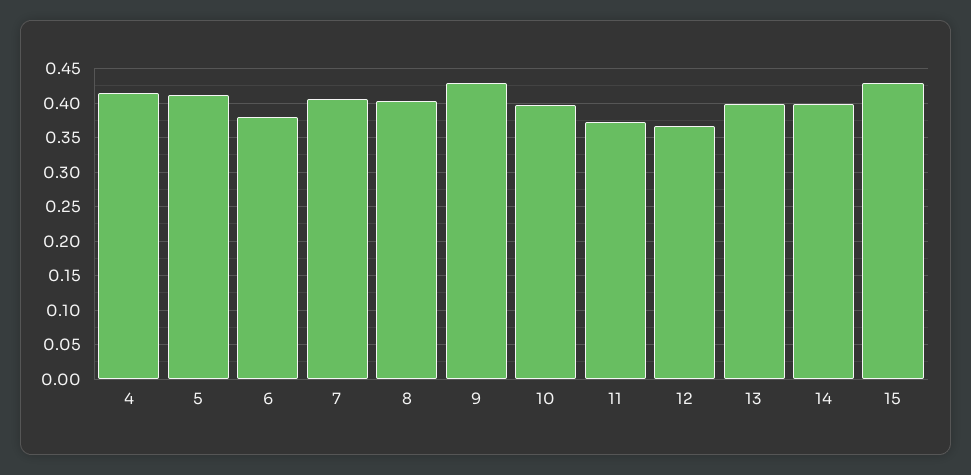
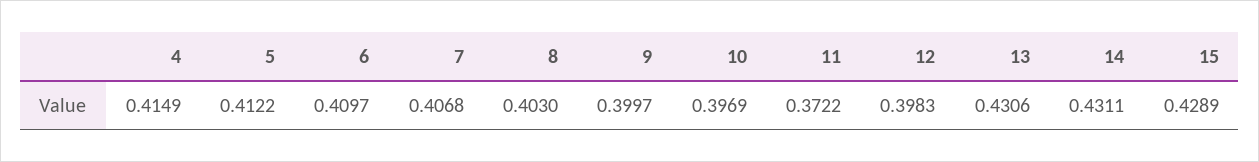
6: 0.38 -> 0.4097
9: 0.43 -> 0.3997
12: 0.37 -> 0.3983
13: 0.4 -> 0.4306
14: 0.4 -> 0.4311

